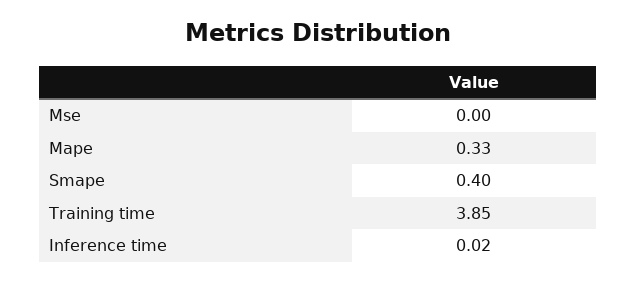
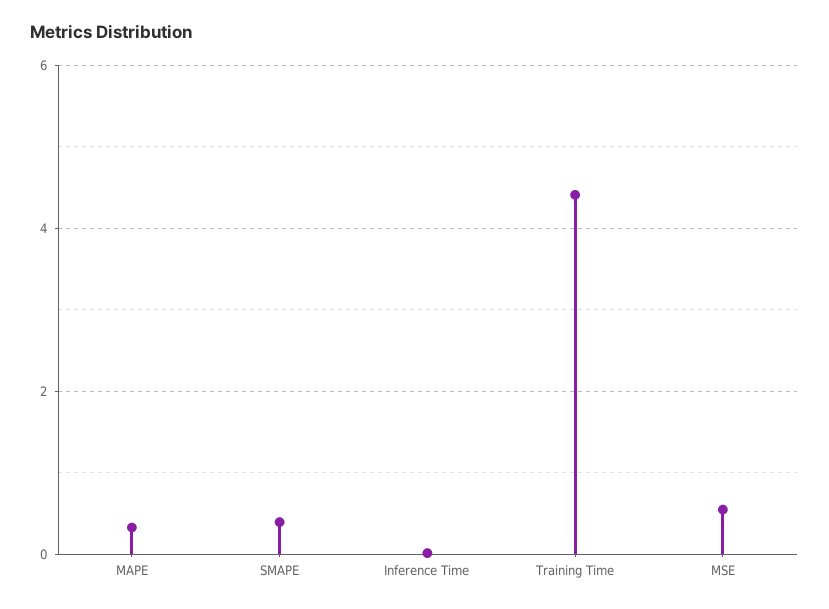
Mse: 0 -> 0.6
Training time: 3.85 -> 4.4

